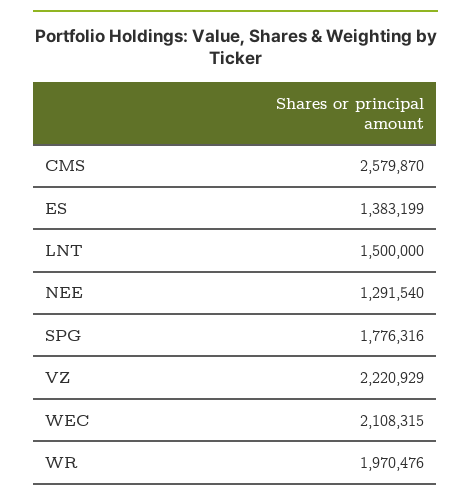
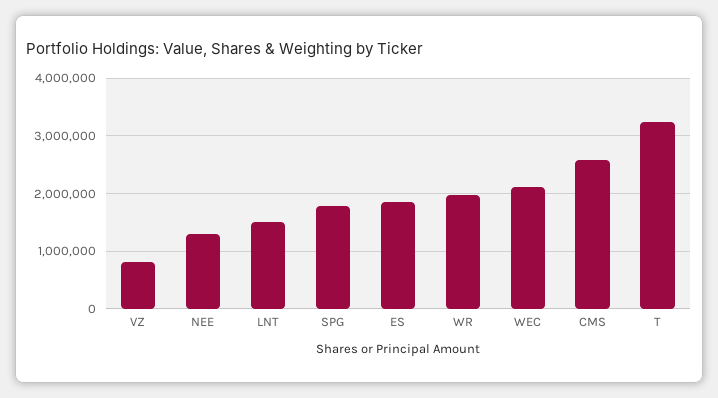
ES: 1383199 -> 1800000
VZ: 2220929 -> 800000
T: none -> 3200000

